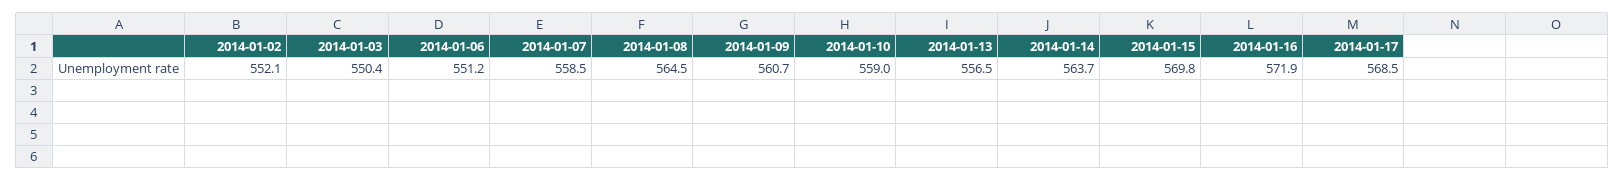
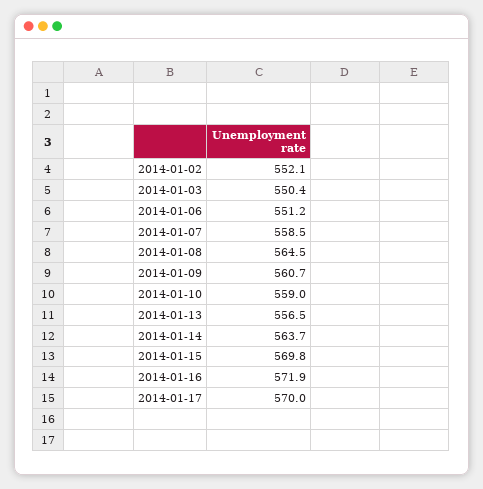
2014-01-17: 568.5 -> 570

